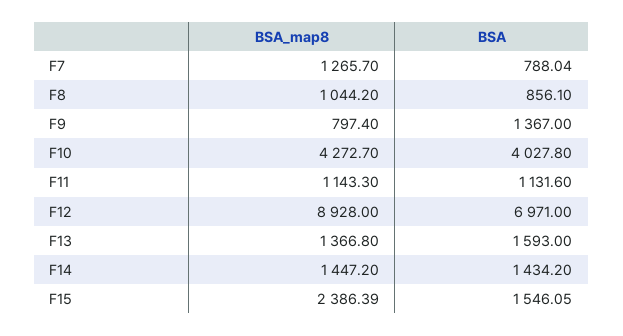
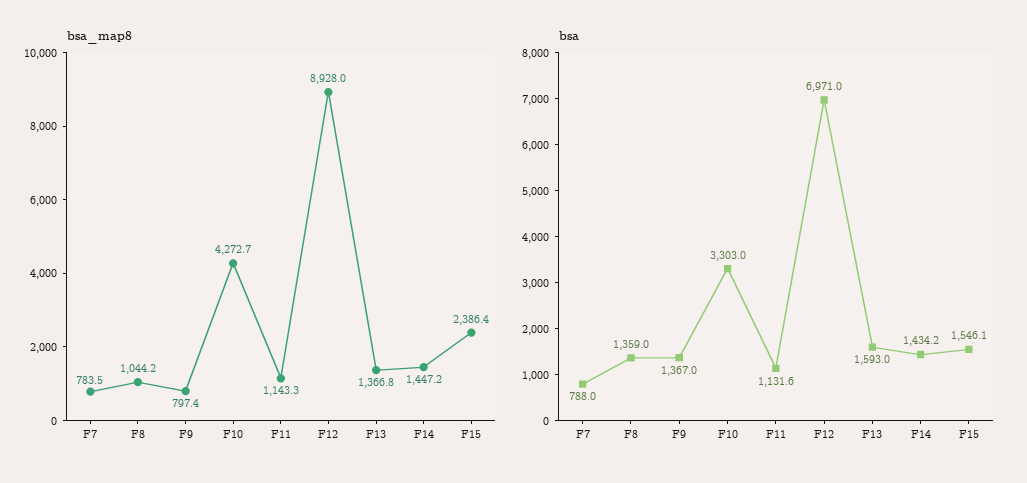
BSA_map8, F7: 1265.7 -> 783.5
BSA, F8: 856.1 -> 1359
BSA, F10: 4027.8 -> 3303

